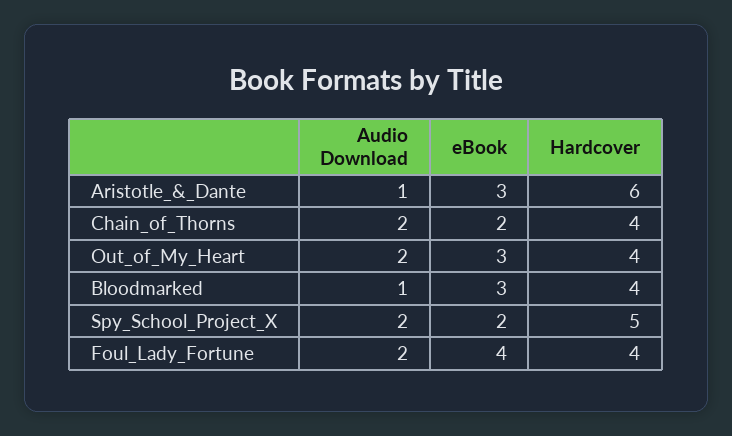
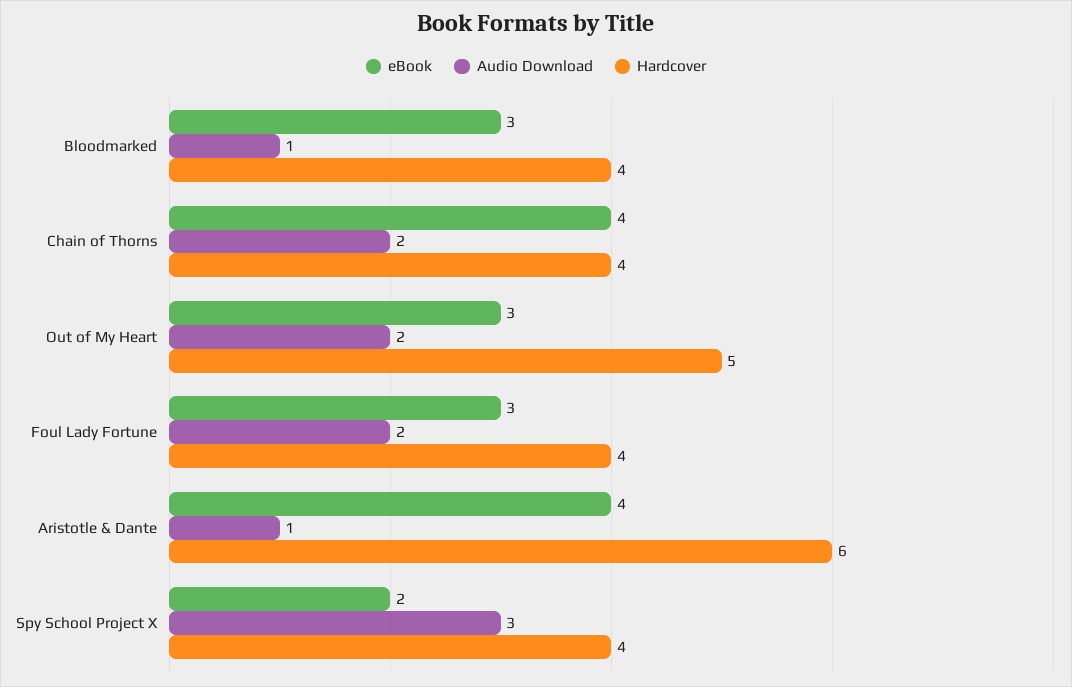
eBook, Aristotle_&_Dante: 3 -> 4
eBook, Chain_of_Thorns: 2 -> 4
Hardcover, Out_of_My_Heart: 4 -> 5
Audio Download, Spy_School_Project_X: 2 -> 3
Hardcover, Spy_School_Project_X: 5 -> 4
eBook, Foul_Lady_Fortune: 4 -> 3

